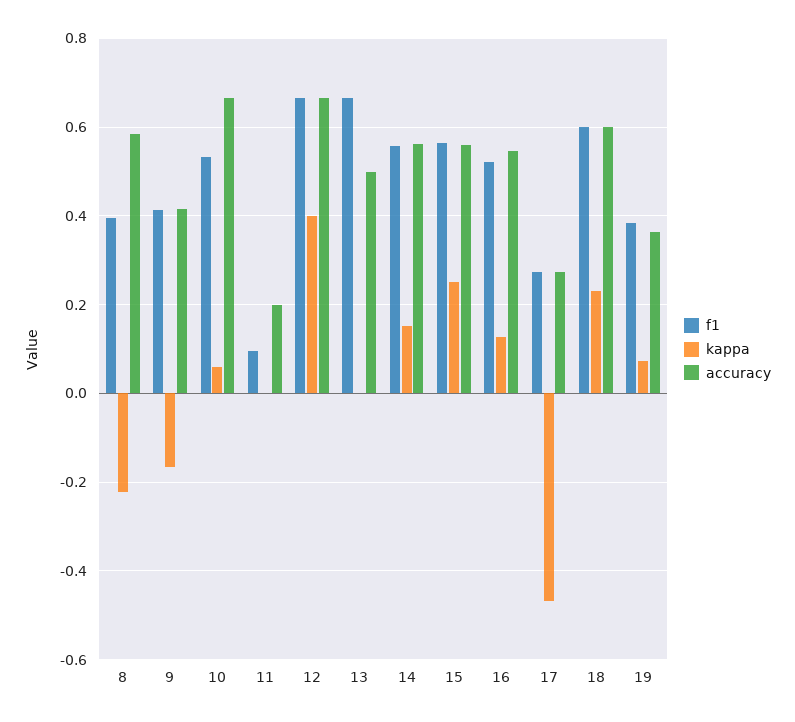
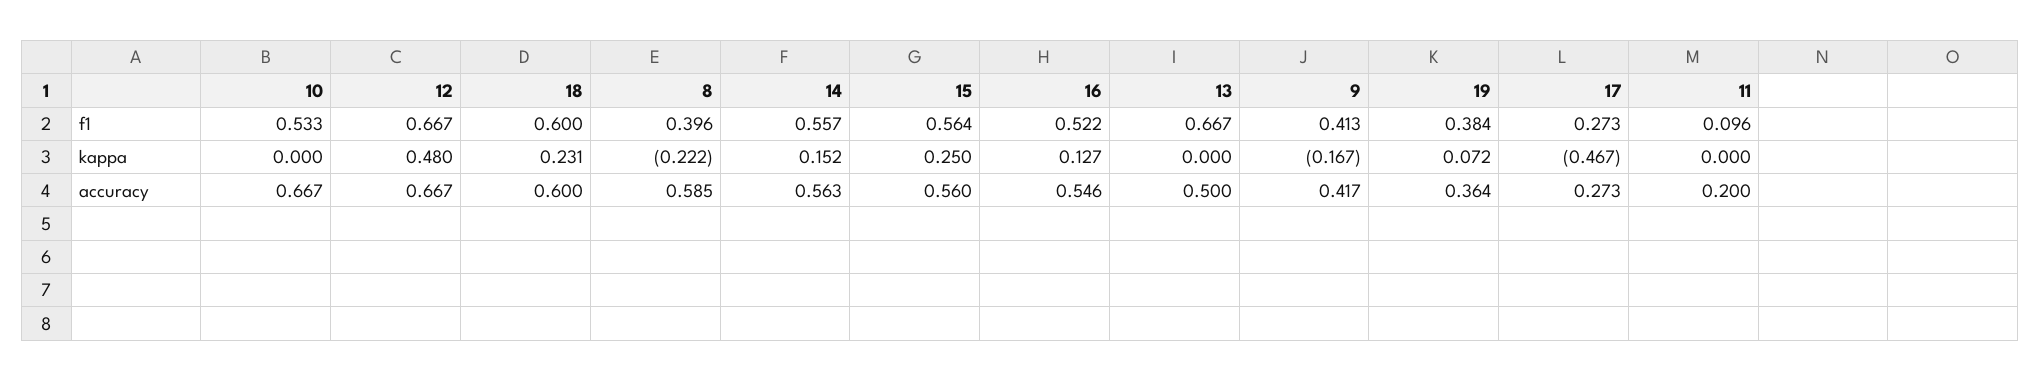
kappa, 10: 0.06 -> 0
kappa, 12: 0.4 -> 0.48

